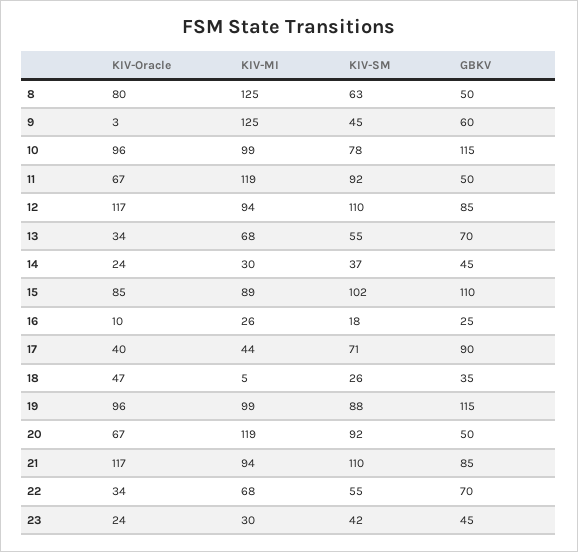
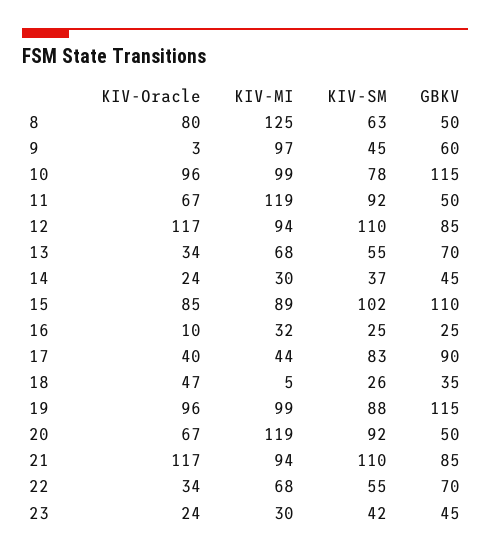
KIV-MI, 9: 125 -> 97
KIV-MI, 16: 26 -> 32
KIV-SM, 16: 18 -> 25
KIV-SM, 17: 71 -> 83

